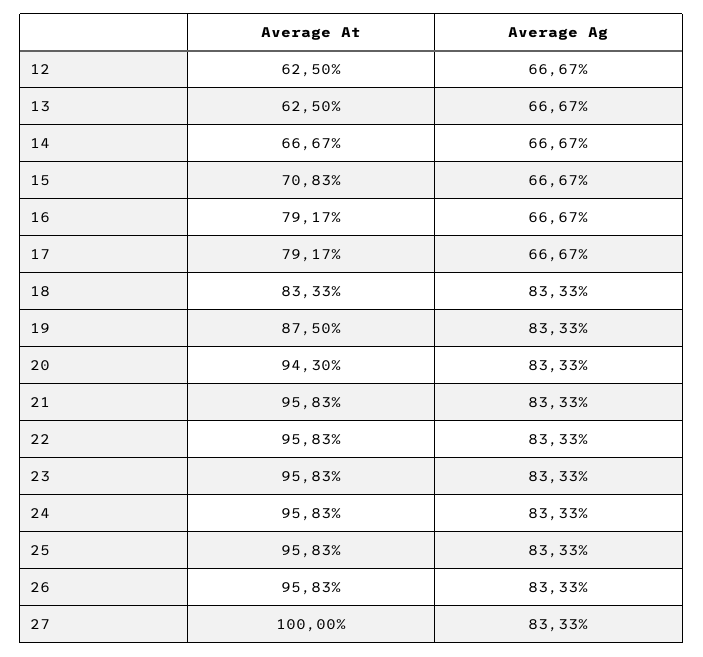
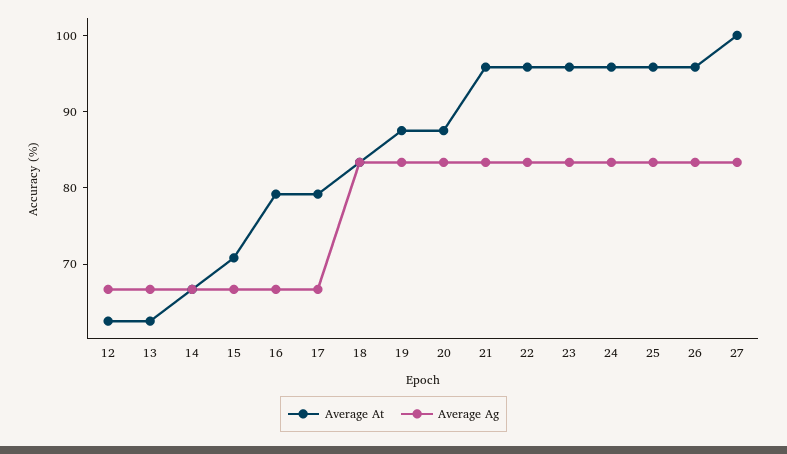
Average At, 20: 94.3 -> 88

